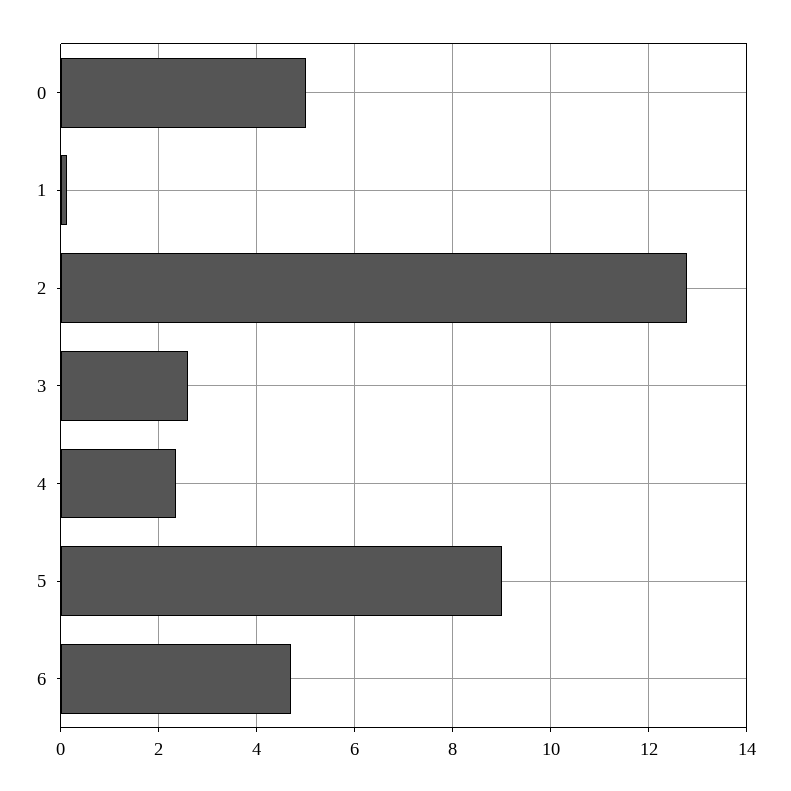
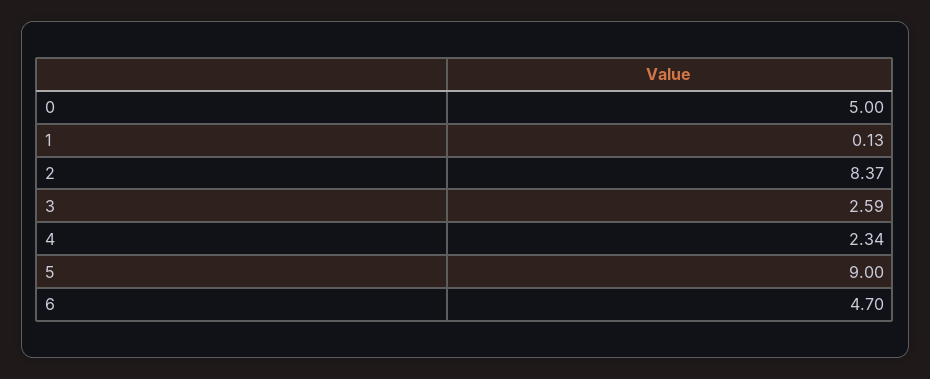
2: 12.8 -> 8.37

